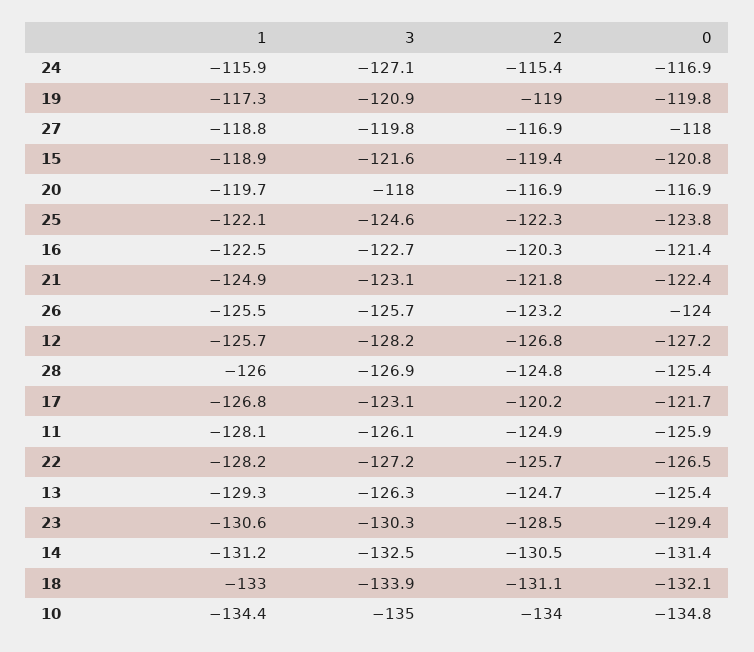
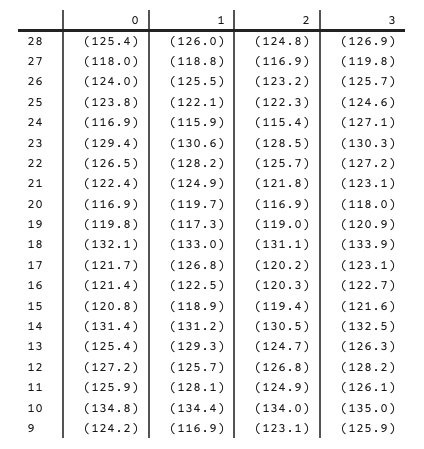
0, 9: none -> -124.2
1, 9: none -> -116.9
2, 9: none -> -123.1
3, 9: none -> -125.9

